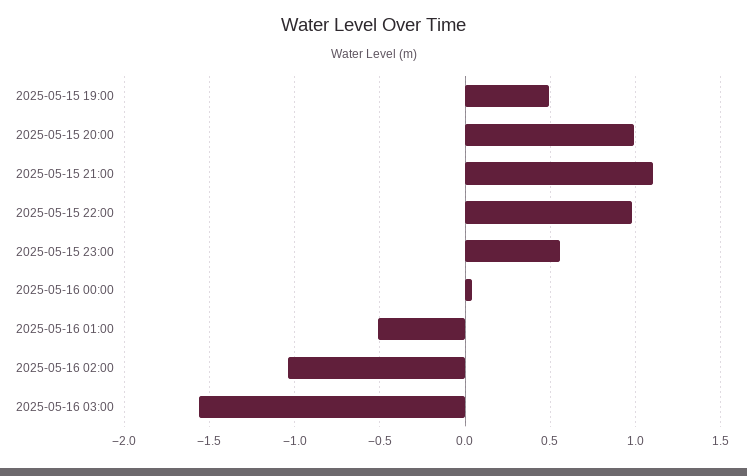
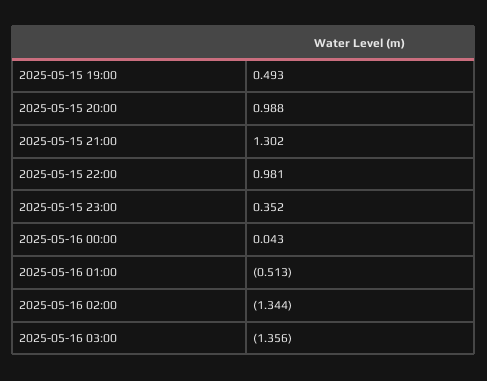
2025-05-15 21:00: 1.1 -> 1.302
2025-05-15 23:00: 0.55 -> 0.352
2025-05-16 02:00: -1.05 -> -1.344
2025-05-16 03:00: -1.55 -> -1.356

